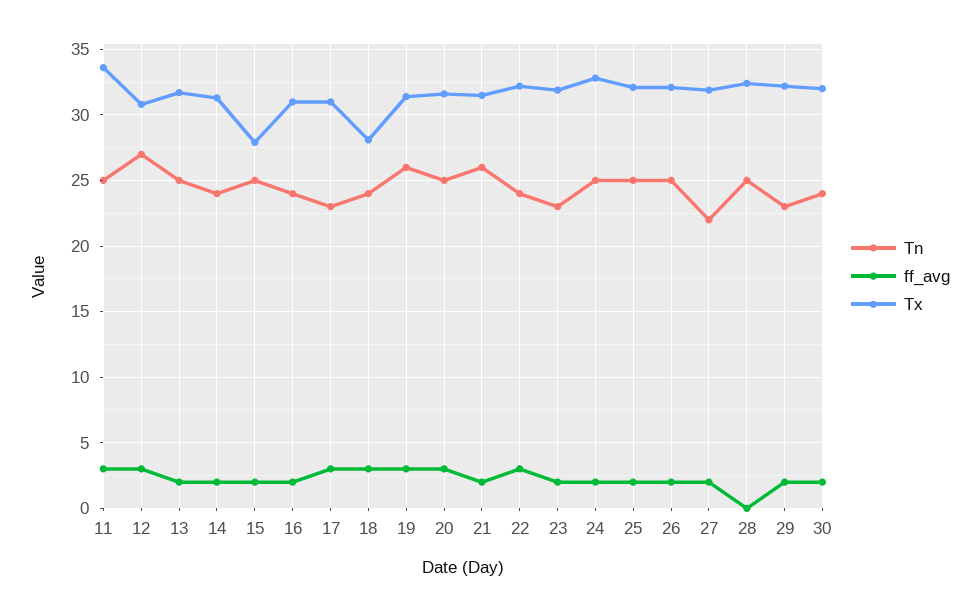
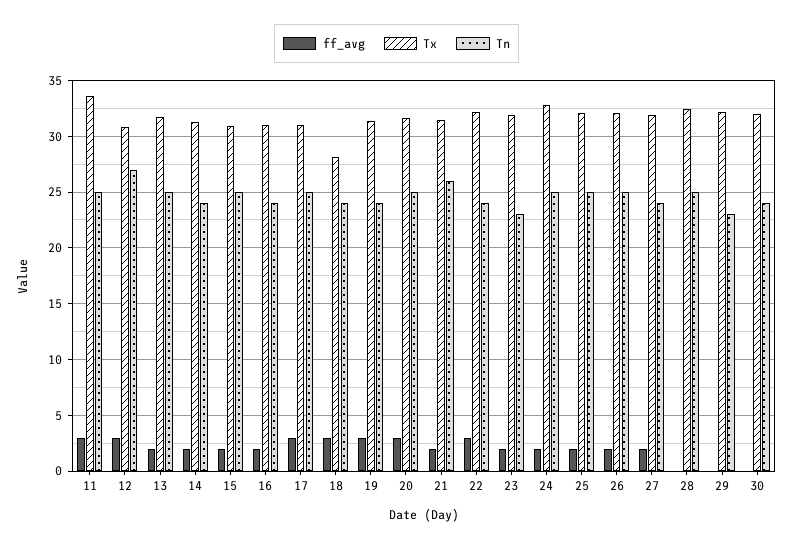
Tx, 15: 28 -> 31
Tn, 17: 23 -> 25
Tn, 19: 26 -> 24
Tn, 27: 22 -> 24
ff_avg, 29: 2 -> 0
ff_avg, 30: 2 -> 0

